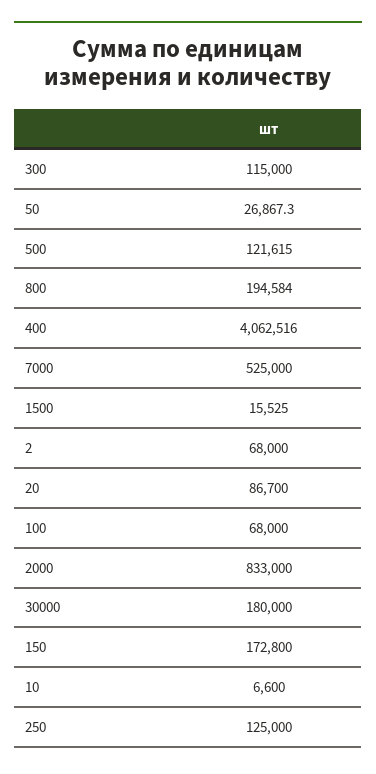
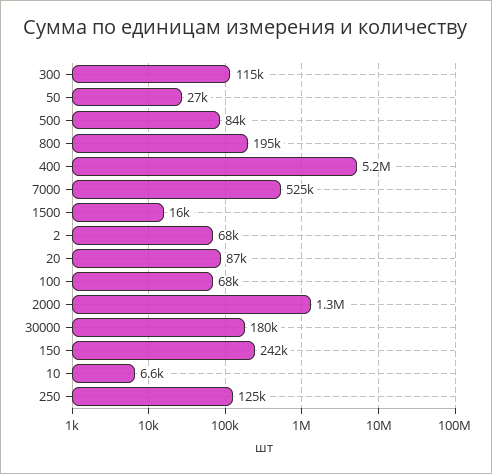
500: 121615 -> 84000
400: 4062516 -> 5200000
2000: 833000 -> 1300000
150: 172800 -> 242000

